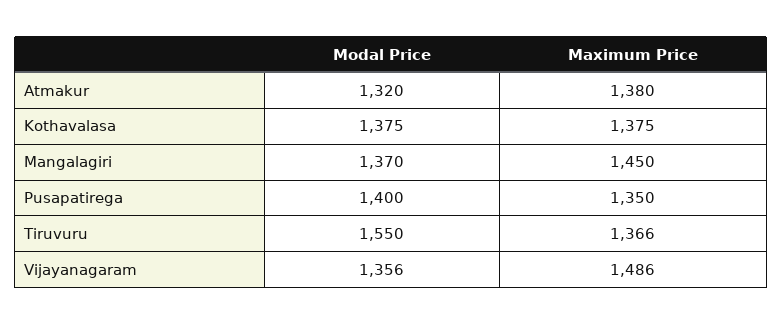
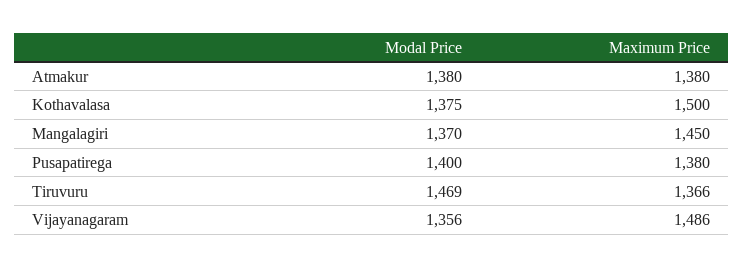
Modal Price, Atmakur: 1320 -> 1380
Maximum Price, Kothavalasa: 1375 -> 1500
Maximum Price, Pusapatirega: 1350 -> 1380
Modal Price, Tiruvuru: 1550 -> 1469

